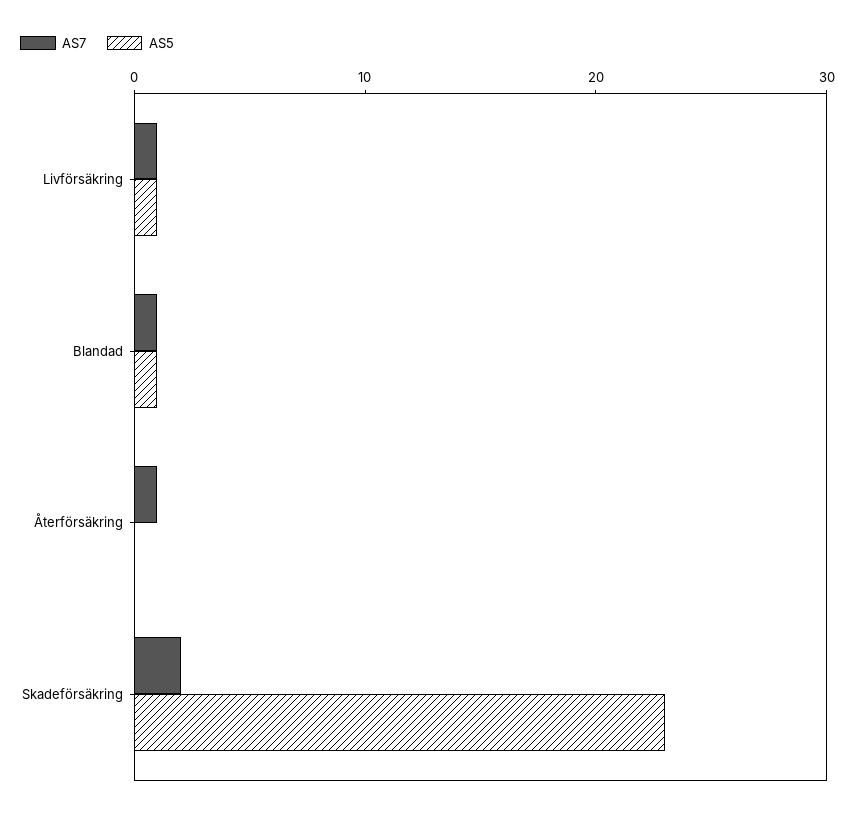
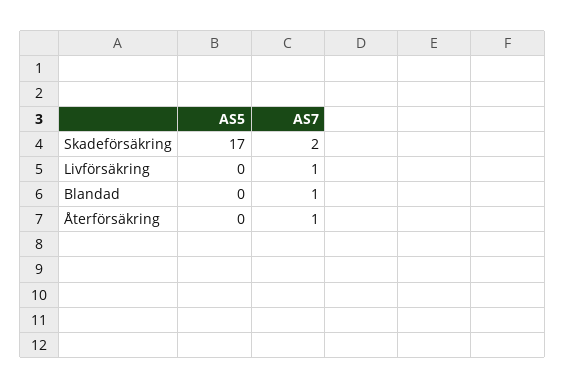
AS5, Livförsäkring: 1 -> 0
AS5, Blandad: 1 -> 0
AS5, Skadeförsäkring: 23 -> 17

